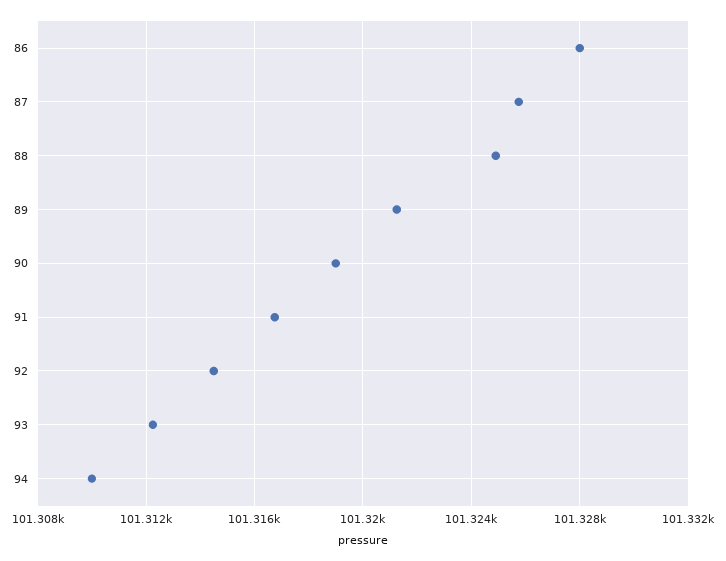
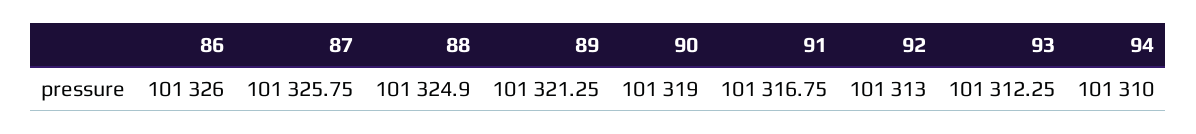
86: 101328 -> 101326
92: 101314.5 -> 101313

